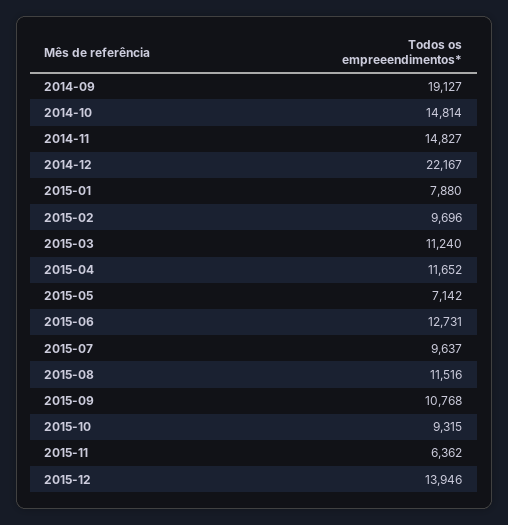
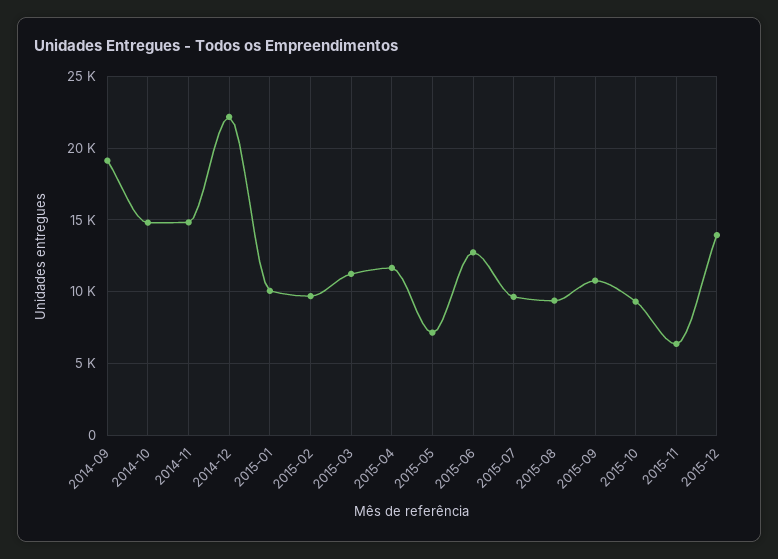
2015-01: 7880 -> 10000
2015-08: 11516 -> 9500

